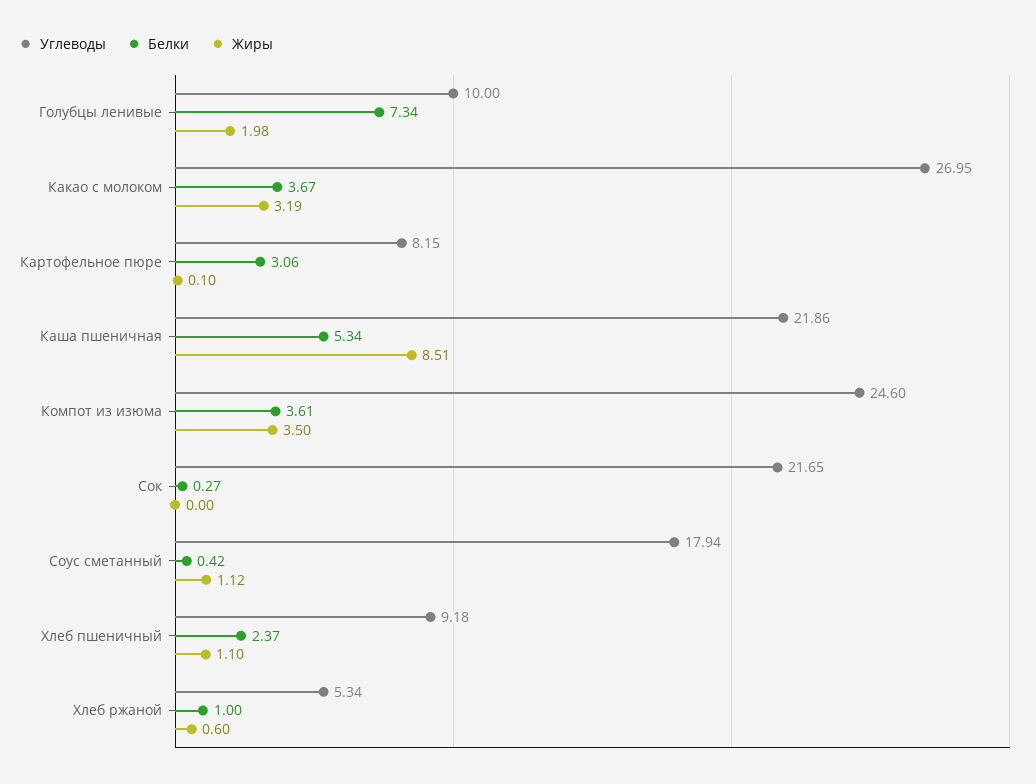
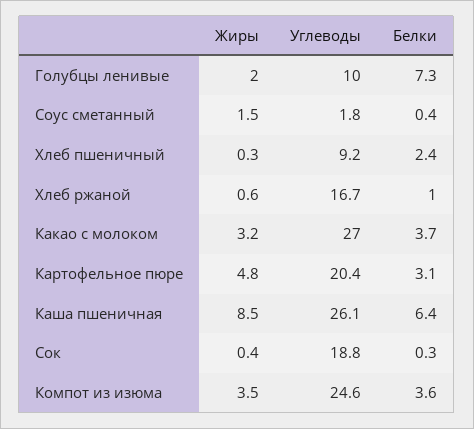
Углеводы, Картофельное пюре: 8.15 -> 20.4
Жиры, Картофельное пюре: 0.1 -> 4.8
Углеводы, Каша пшеничная: 21.86 -> 26.1
Белки, Каша пшеничная: 5.34 -> 6.4
Углеводы, Сок: 21.65 -> 18.8
Жиры, Сок: 0 -> 0.4
Углеводы, Соус сметанный: 17.94 -> 1.8
Жиры, Соус сметанный: 1.12 -> 1.5
Жиры, Хлеб пшеничный: 1.1 -> 0.3
Углеводы, Хлеб ржаной: 5.34 -> 16.7

